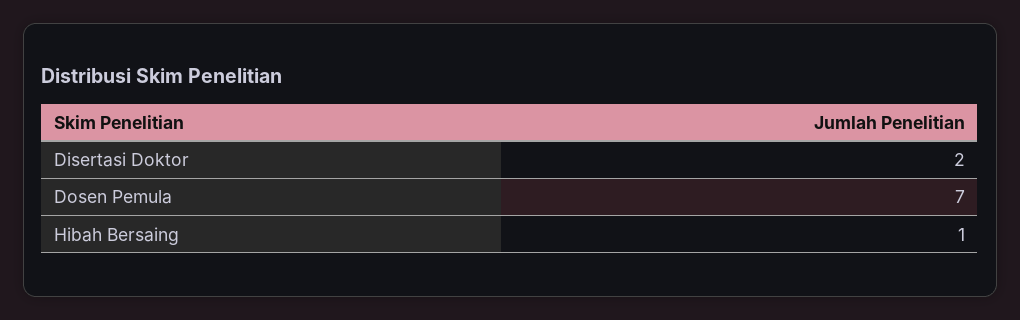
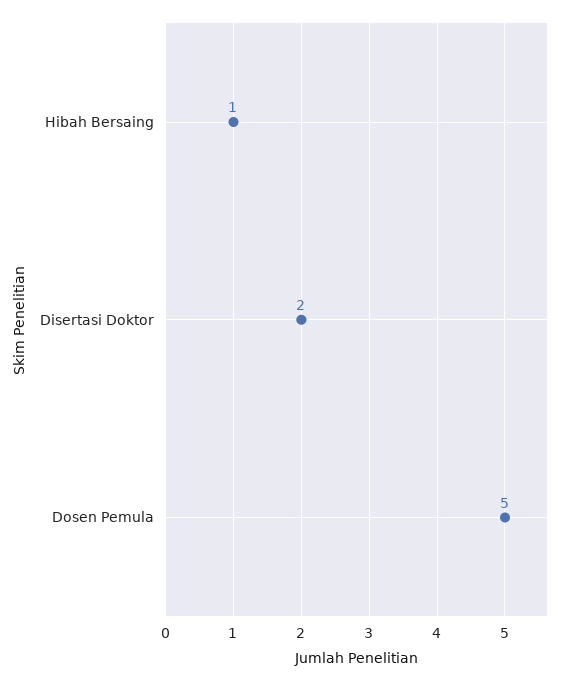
Dosen Pemula: 7 -> 5

